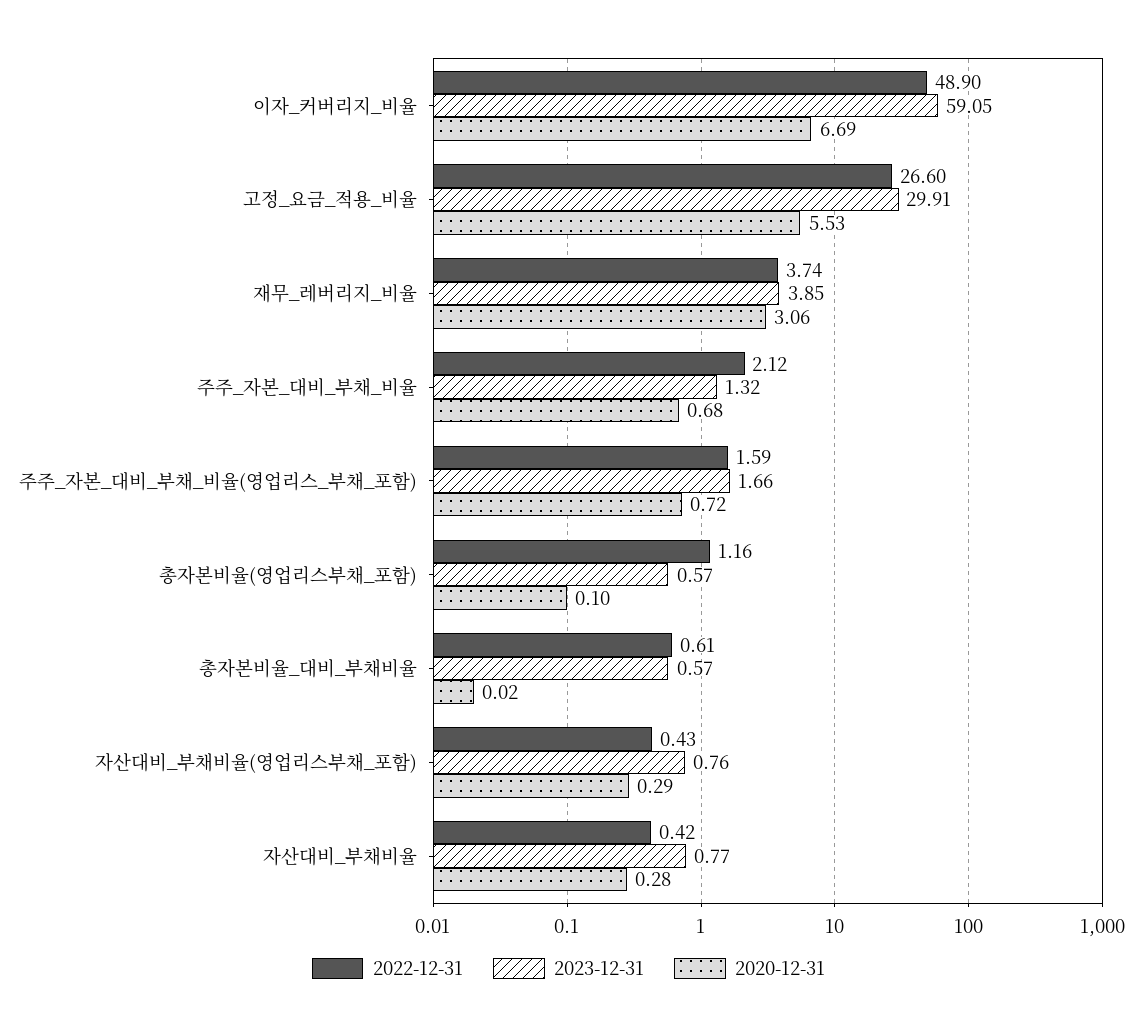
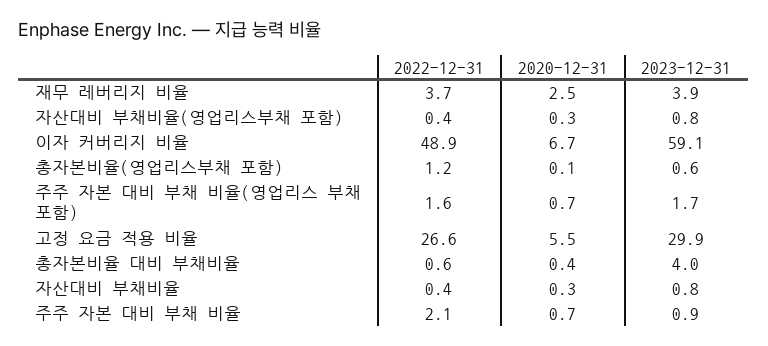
2020-12-31, 재무_레버리지_비율: 3.06 -> 2.5
2023-12-31, 주주_자본_대비_부채_비율: 1.32 -> 0.9
2023-12-31, 총자본비율_대비_부채비율: 0.57 -> 4
2020-12-31, 총자본비율_대비_부채비율: 0.02 -> 0.4

